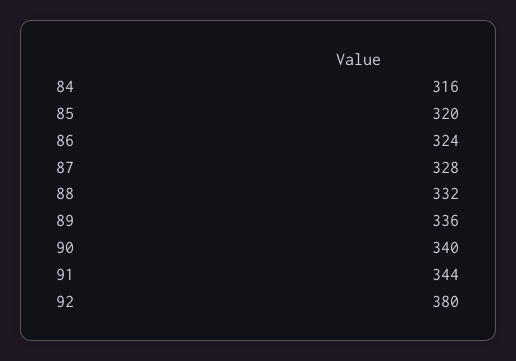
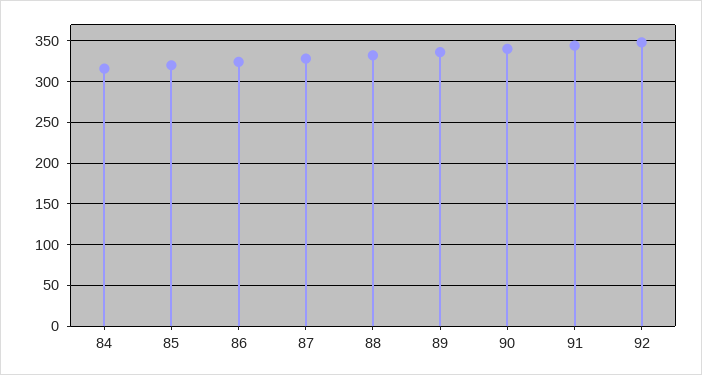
92: 380 -> 350

